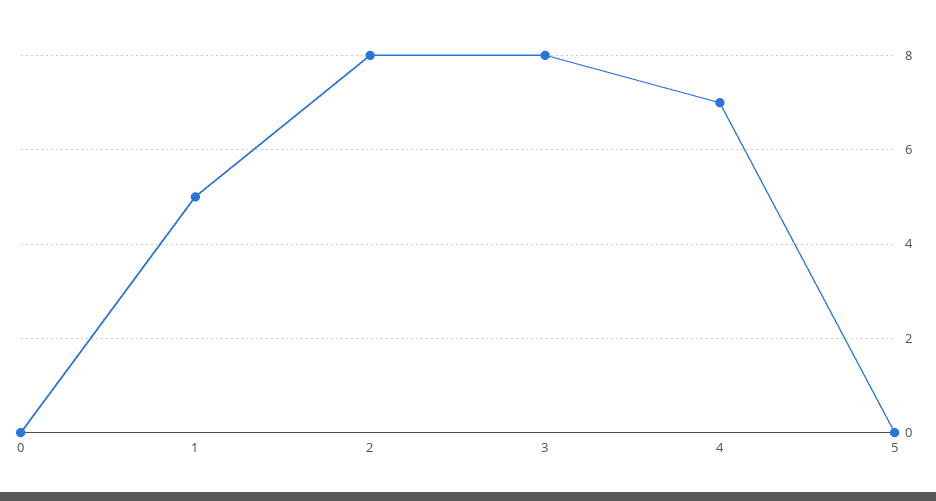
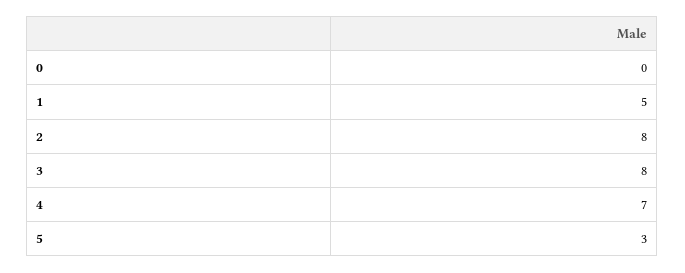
5: 0 -> 3

